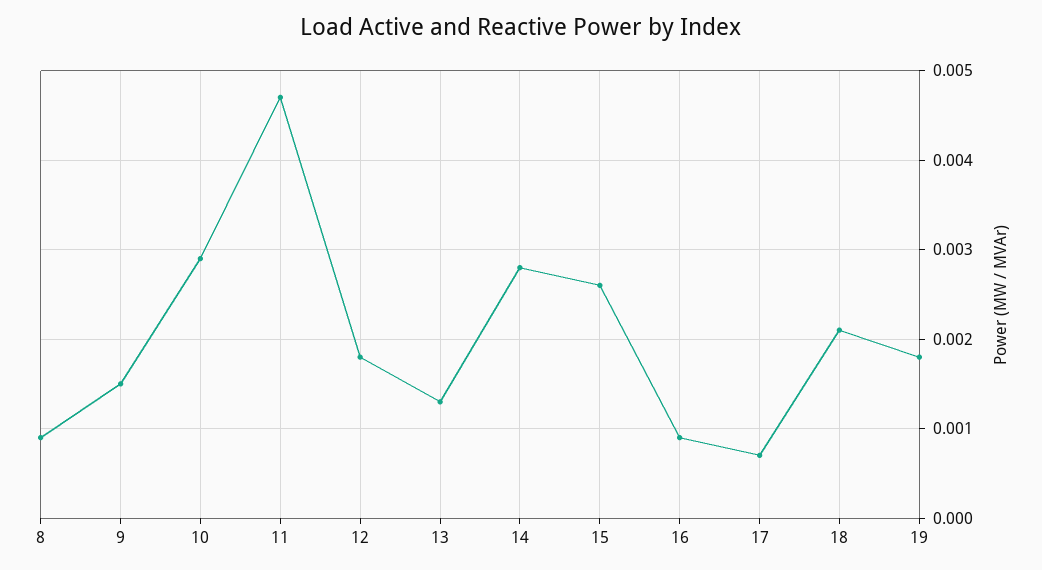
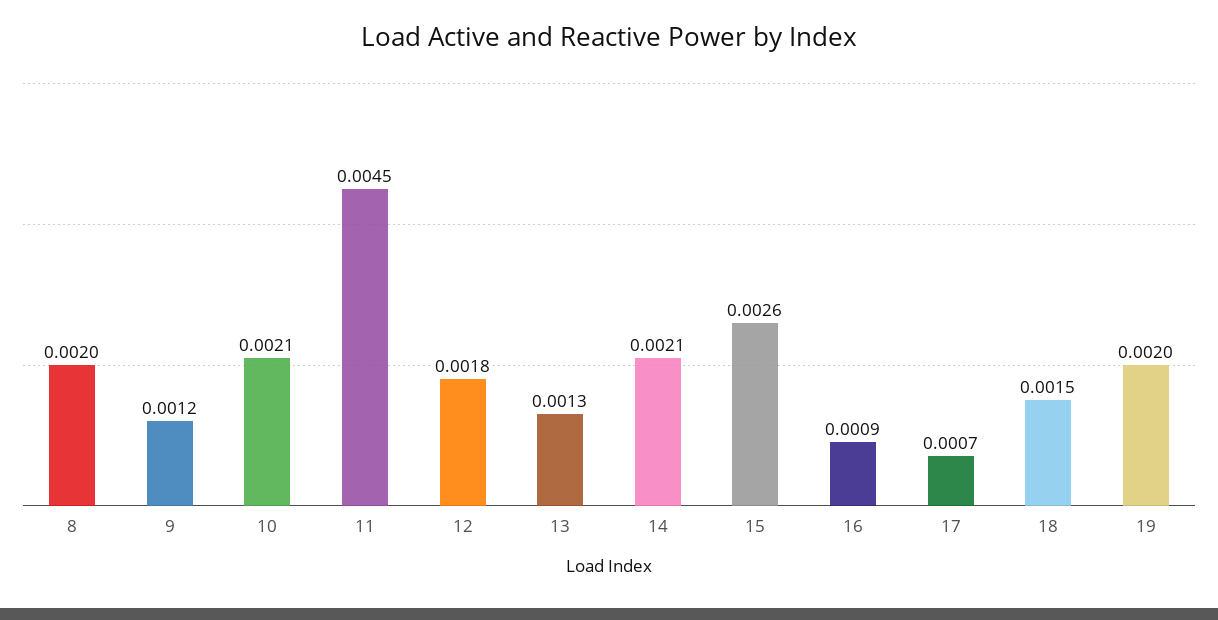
8: 0.0009 -> 0.002
9: 0.0015 -> 0.0012
10: 0.0029 -> 0.0021
11: 0.0047 -> 0.0045
14: 0.0028 -> 0.0021
18: 0.0021 -> 0.0015
19: 0.0018 -> 0.002

